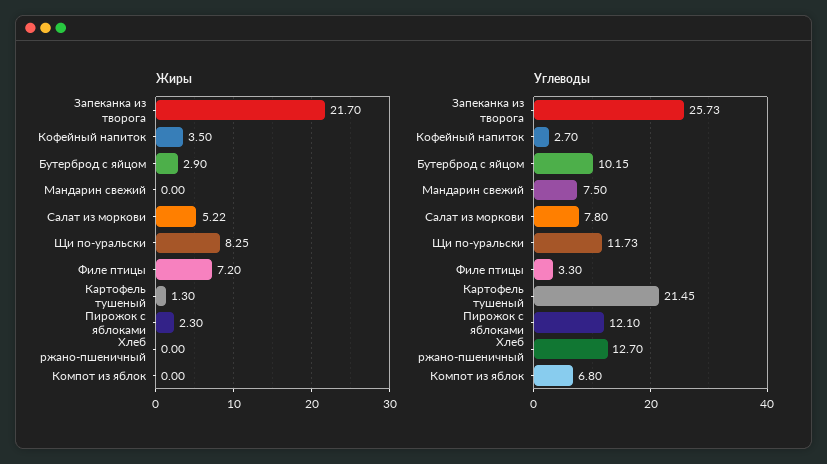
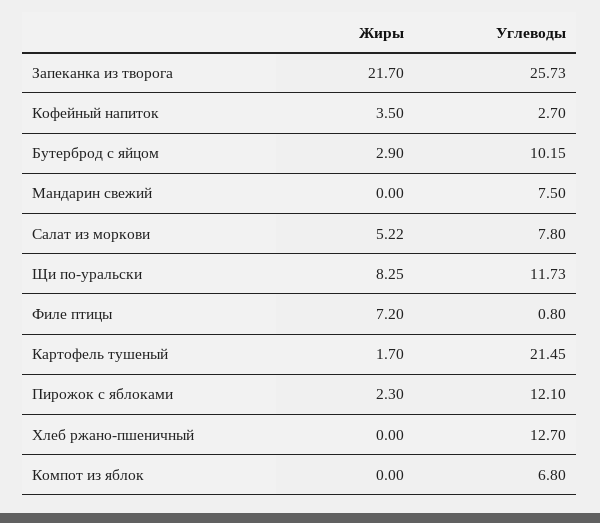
Жиры, Картофель тушеный: 1.3 -> 1.7
Углеводы, Филе птицы: 3.3 -> 0.8

